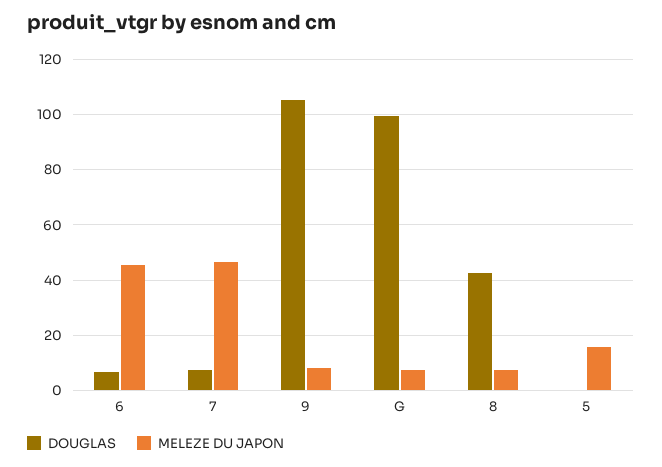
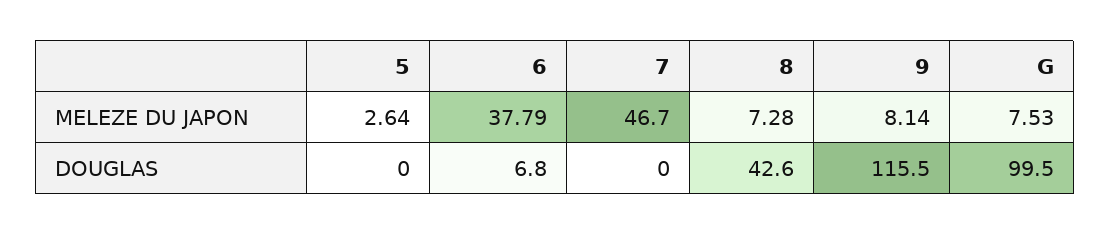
MELEZE DU JAPON, 6: 45 -> 37.79
DOUGLAS, 7: 7.5 -> 0
DOUGLAS, 9: 105 -> 115.5
MELEZE DU JAPON, 5: 15 -> 2.64

